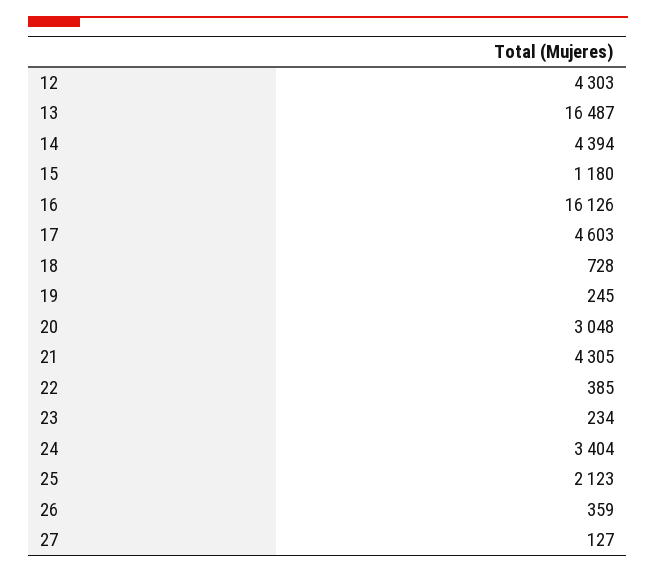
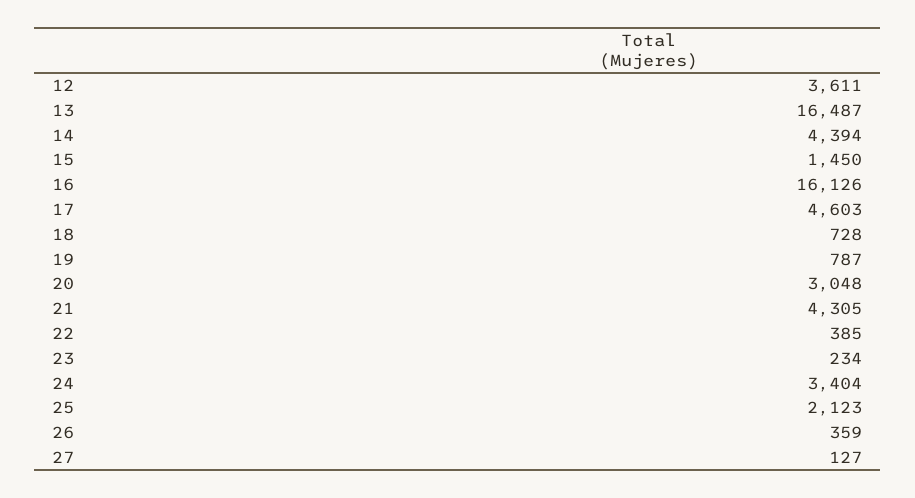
12: 4303 -> 3611
15: 1180 -> 1450
19: 245 -> 787

